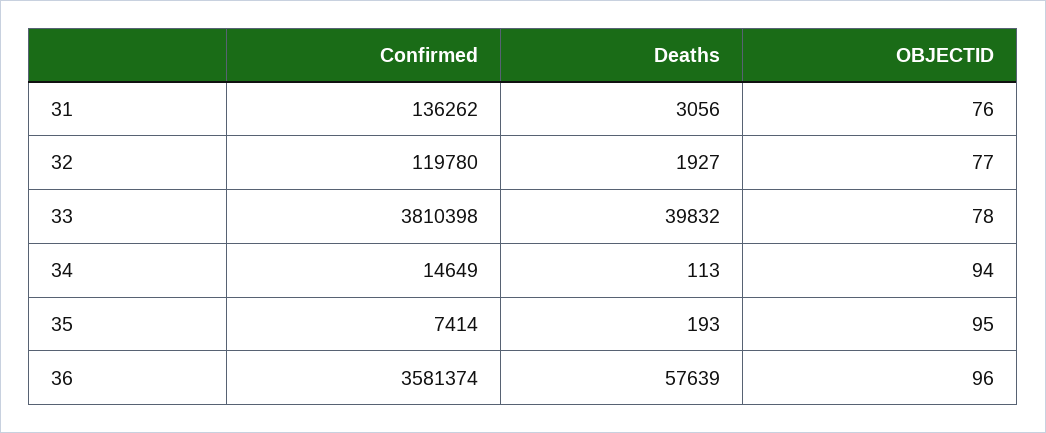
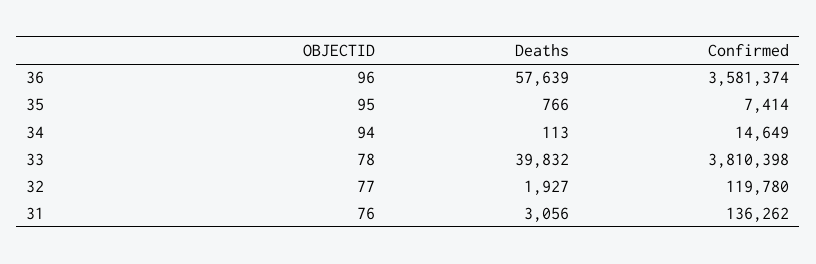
Deaths, 35: 193 -> 766

